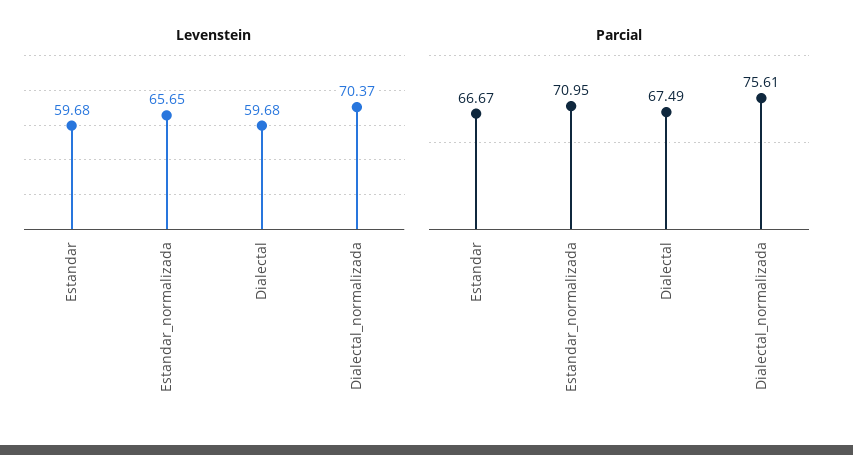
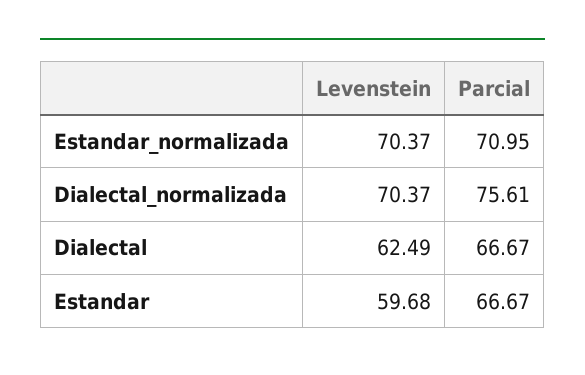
Levenstein, Estandar_normalizada: 65.65 -> 70.37
Levenstein, Dialectal: 59.68 -> 62.49
Parcial, Dialectal: 67.49 -> 66.67

